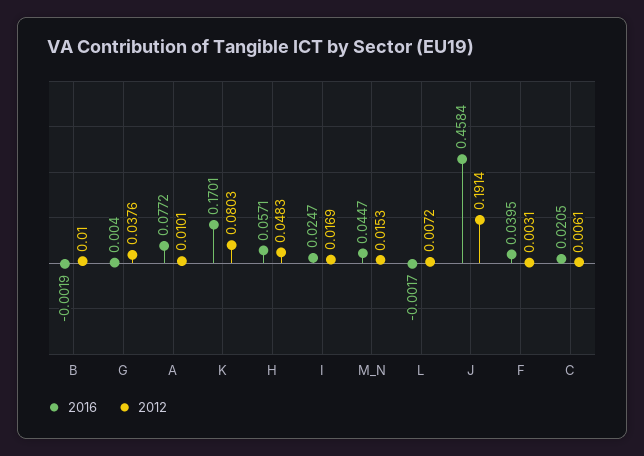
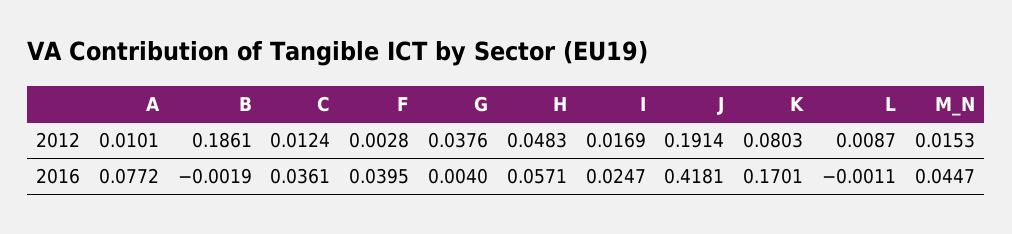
2012, B: 0.01 -> 0.1861
2016, L: -0.0017 -> -0.0011
2012, L: 0.0072 -> 0.0087
2016, J: 0.4584 -> 0.4181
2012, F: 0.0031 -> 0.0028
2016, C: 0.0205 -> 0.0361
2012, C: 0.0061 -> 0.0124

